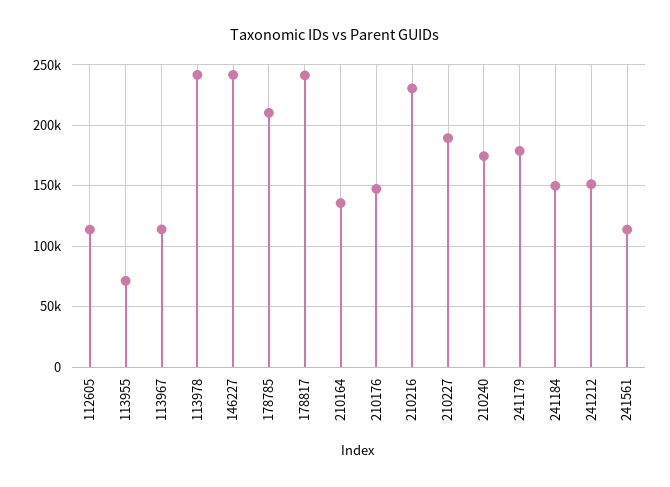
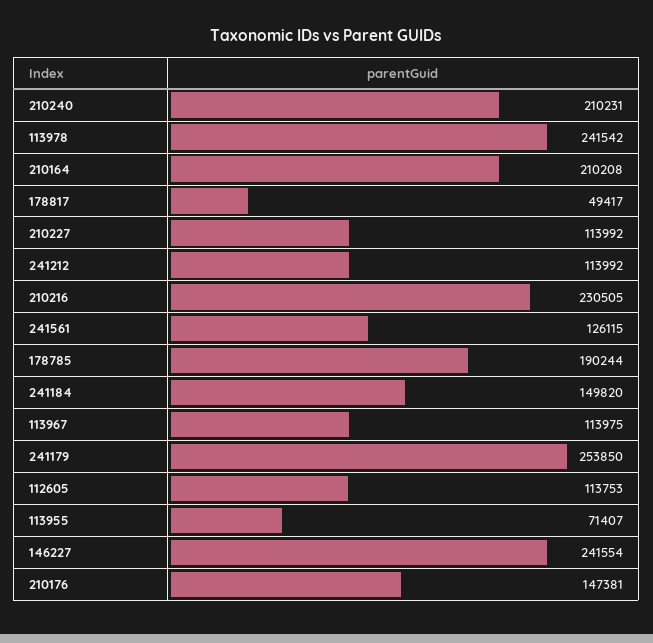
178785: 210000 -> 190244
178817: 240000 -> 49417
210164: 135000 -> 210208
210227: 190000 -> 113992
210240: 175000 -> 210231
241179: 180000 -> 253850
241212: 150000 -> 113992
241561: 115000 -> 126115

